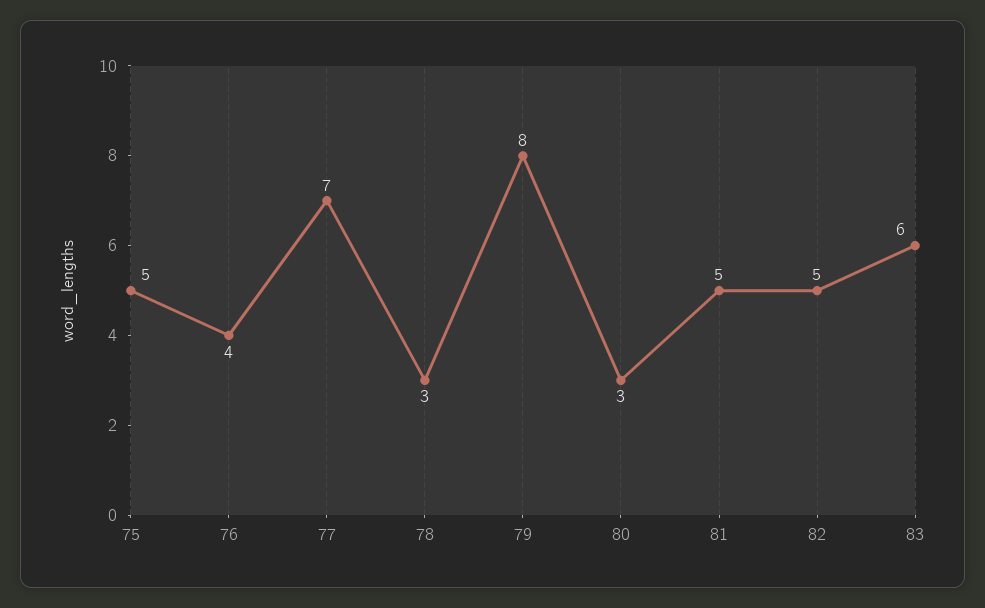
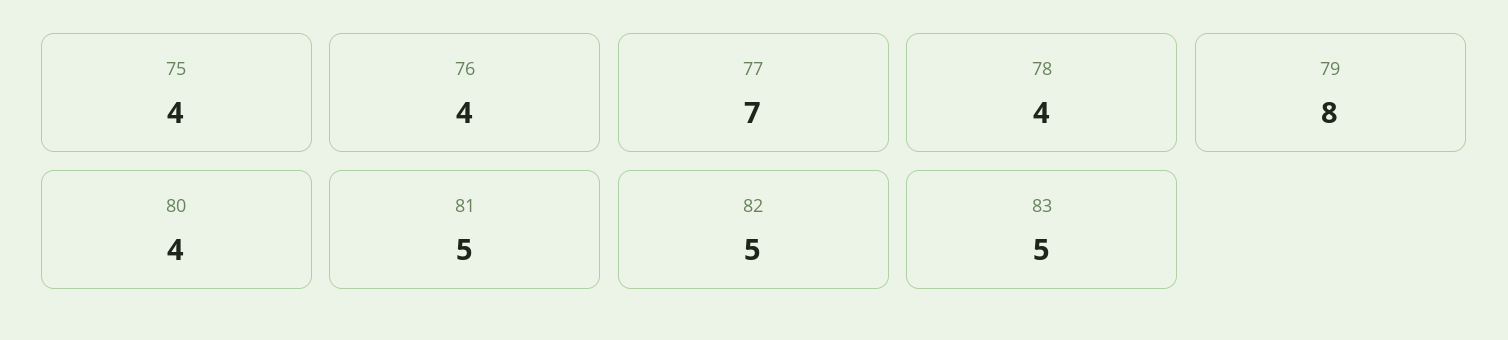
75: 5 -> 4
78: 3 -> 4
80: 3 -> 4
83: 6 -> 5

